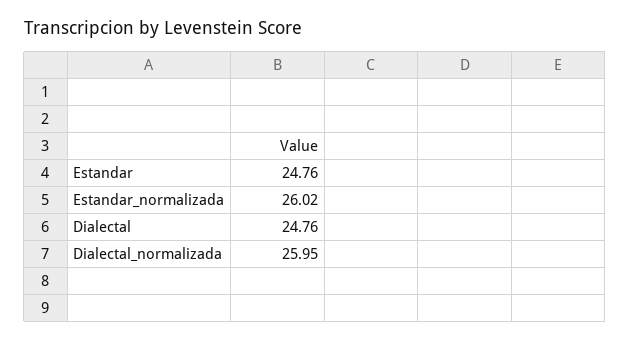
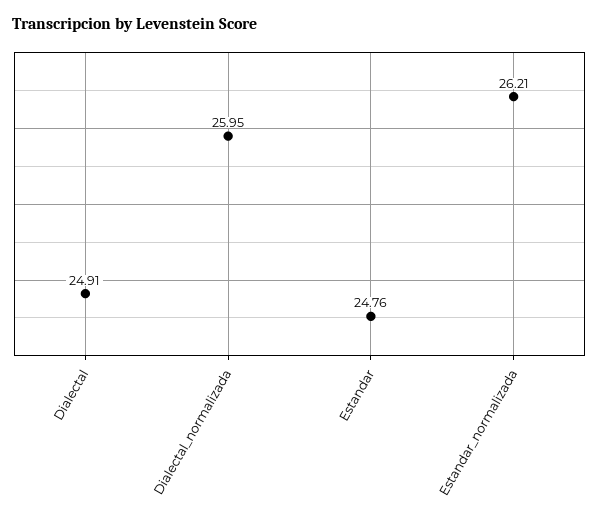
Estandar_normalizada: 26.02 -> 26.21
Dialectal: 24.76 -> 24.91

